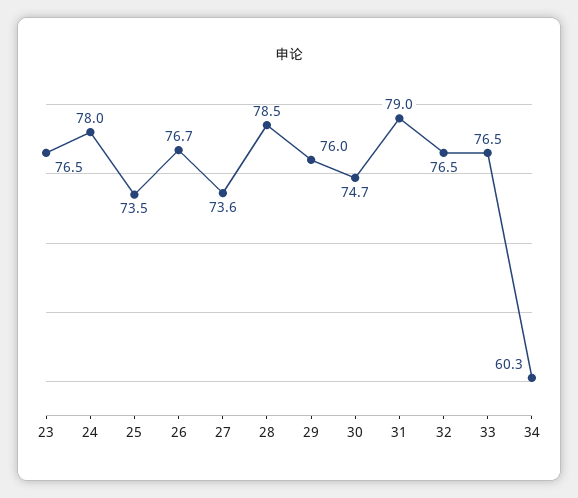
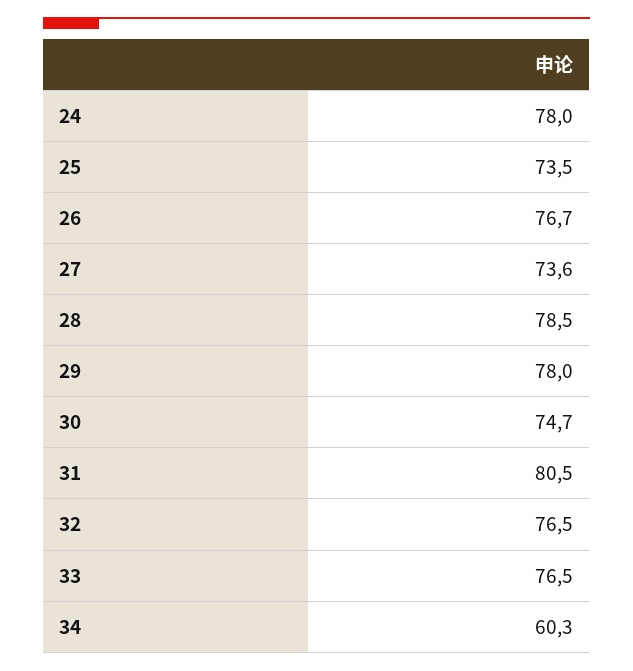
23: 76.5 -> none
29: 76 -> 78
31: 79 -> 80.5

